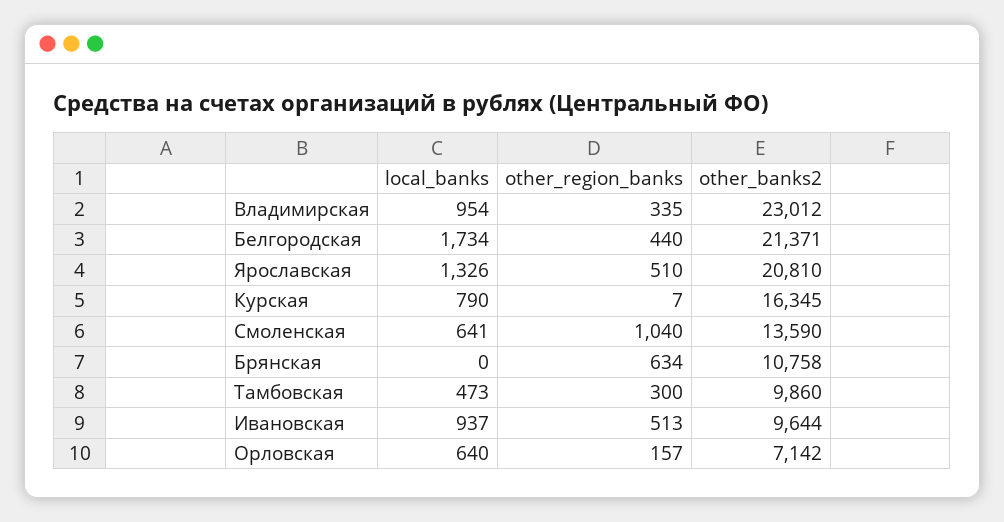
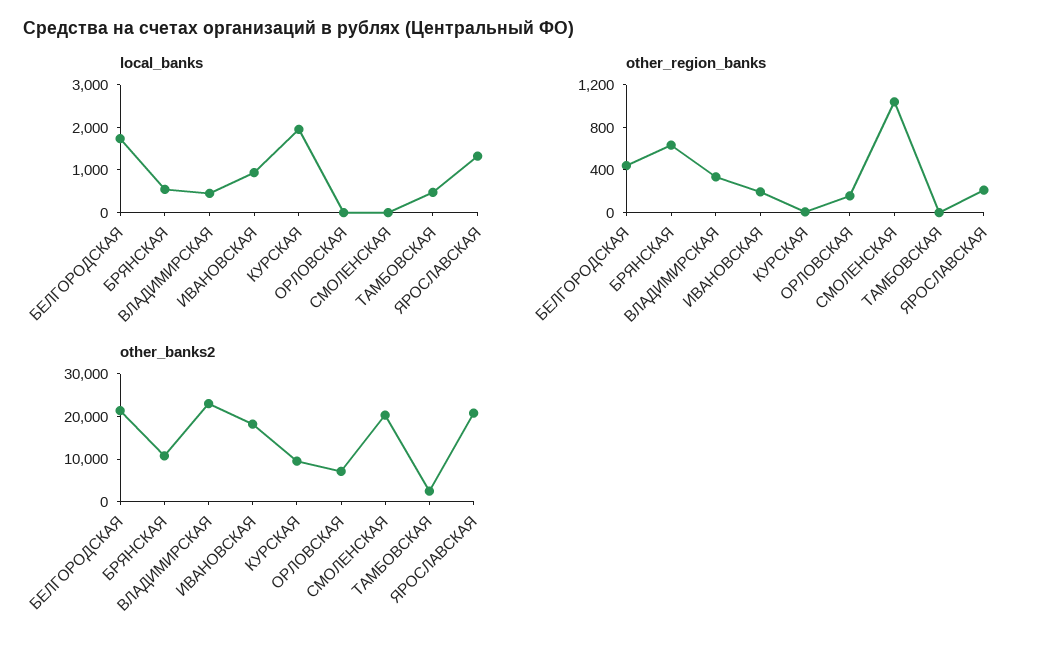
local_banks, Владимирская: 954 -> 400
other_region_banks, Ярославская: 510 -> 200
local_banks, Курская: 790 -> 2000
other_banks2, Курская: 16345 -> 10000
local_banks, Смоленская: 641 -> 0
other_banks2, Смоленская: 13590 -> 20000
local_banks, Брянская: 0 -> 600
other_region_banks, Тамбовская: 300 -> 0
other_banks2, Тамбовская: 9860 -> 2000
other_region_banks, Ивановская: 513 -> 200
other_banks2, Ивановская: 9644 -> 18000
local_banks, Орловская: 640 -> 0

